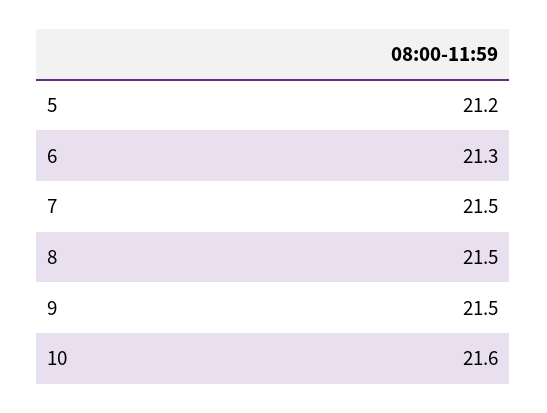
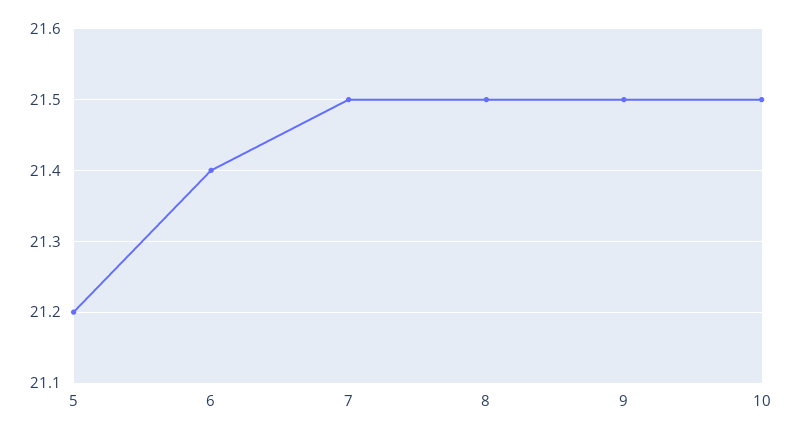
6: 21.3 -> 21.4
10: 21.6 -> 21.5

